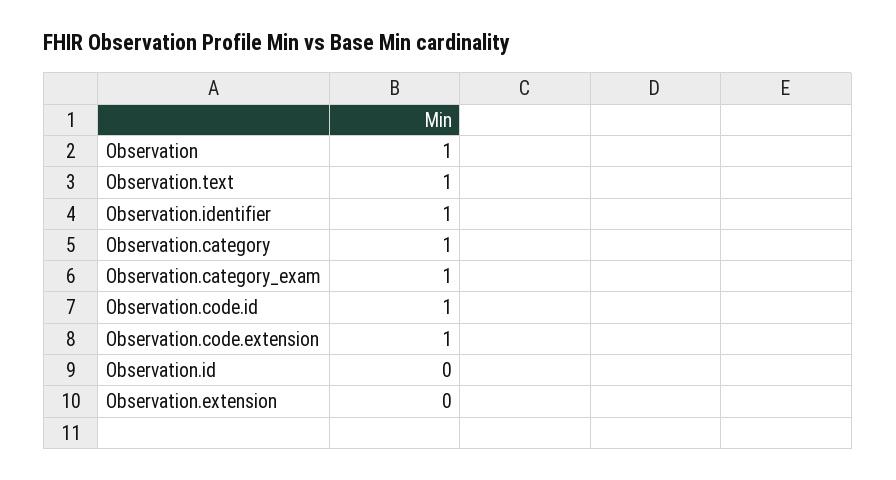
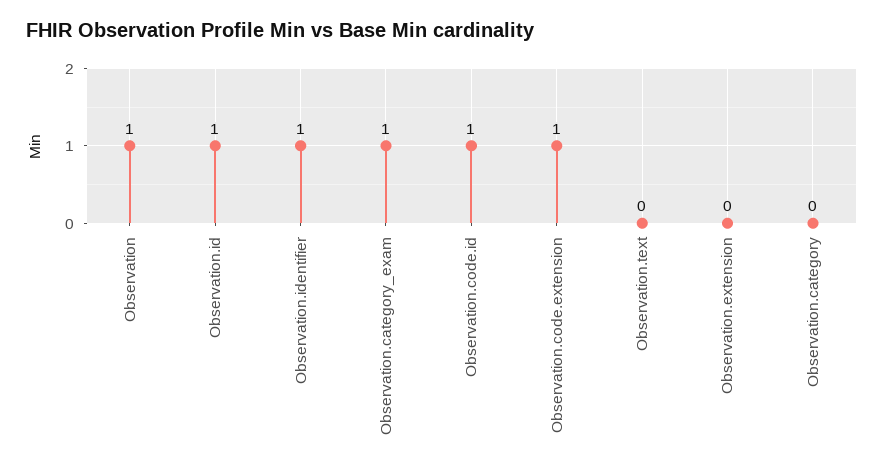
Observation.text: 1 -> 0
Observation.category: 1 -> 0
Observation.id: 0 -> 1

